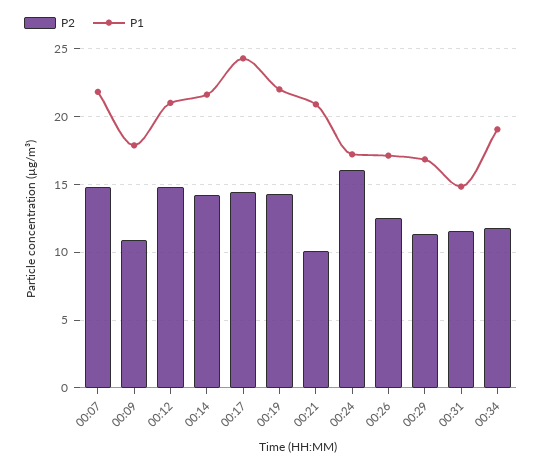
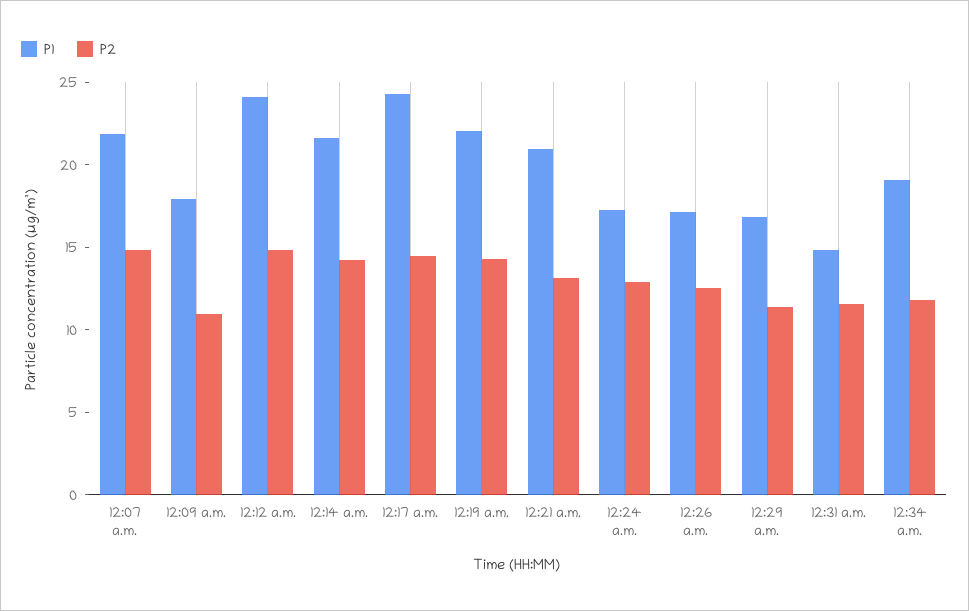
P1, 00:12: 21 -> 24
P2, 00:21: 10 -> 13
P2, 00:24: 16 -> 13

